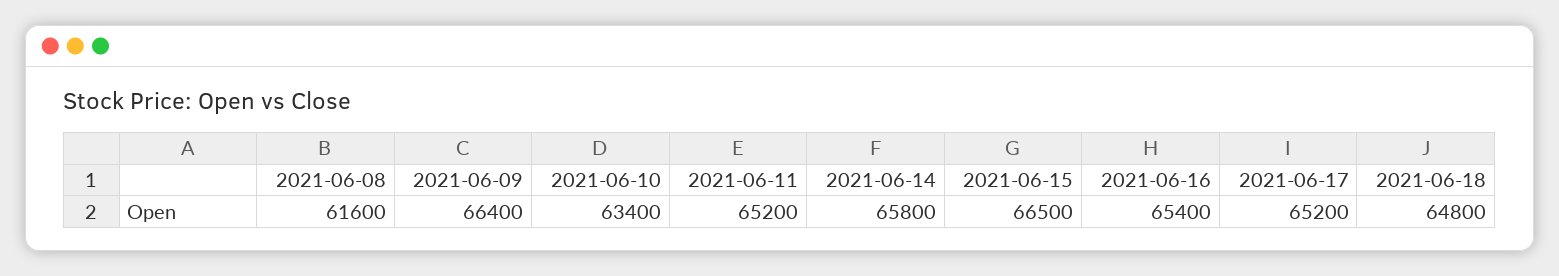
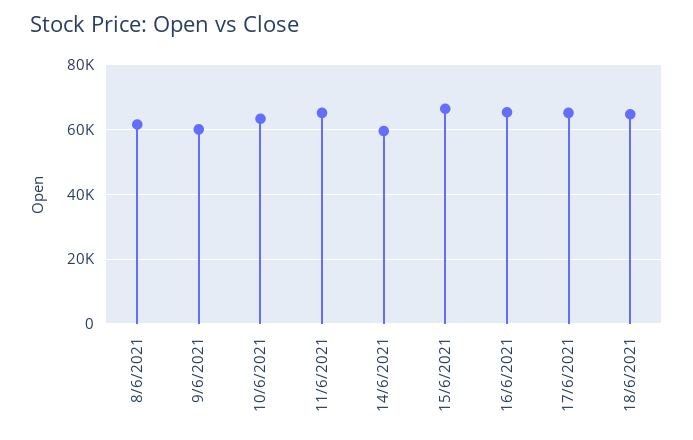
2021-06-09: 66400 -> 60000
2021-06-14: 65800 -> 60000

